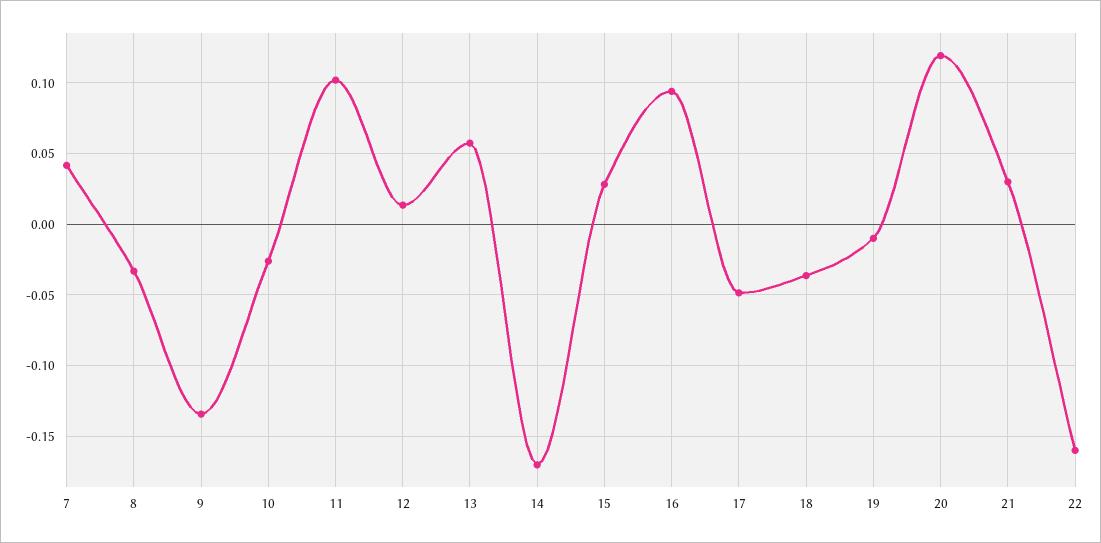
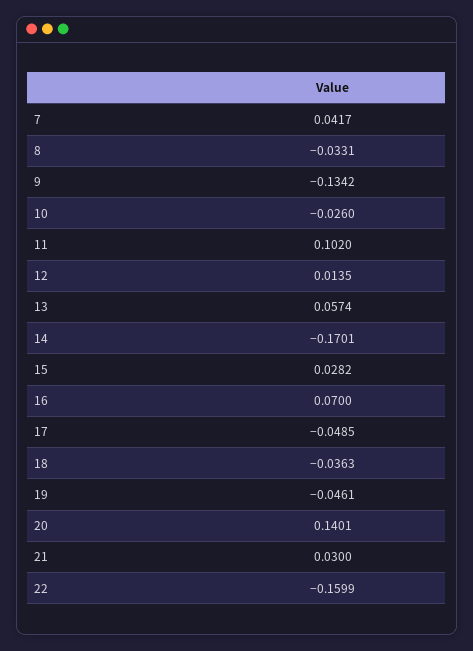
16: 0.095 -> 0.07
19: -0.01 -> -0.0461
20: 0.12 -> 0.1401

